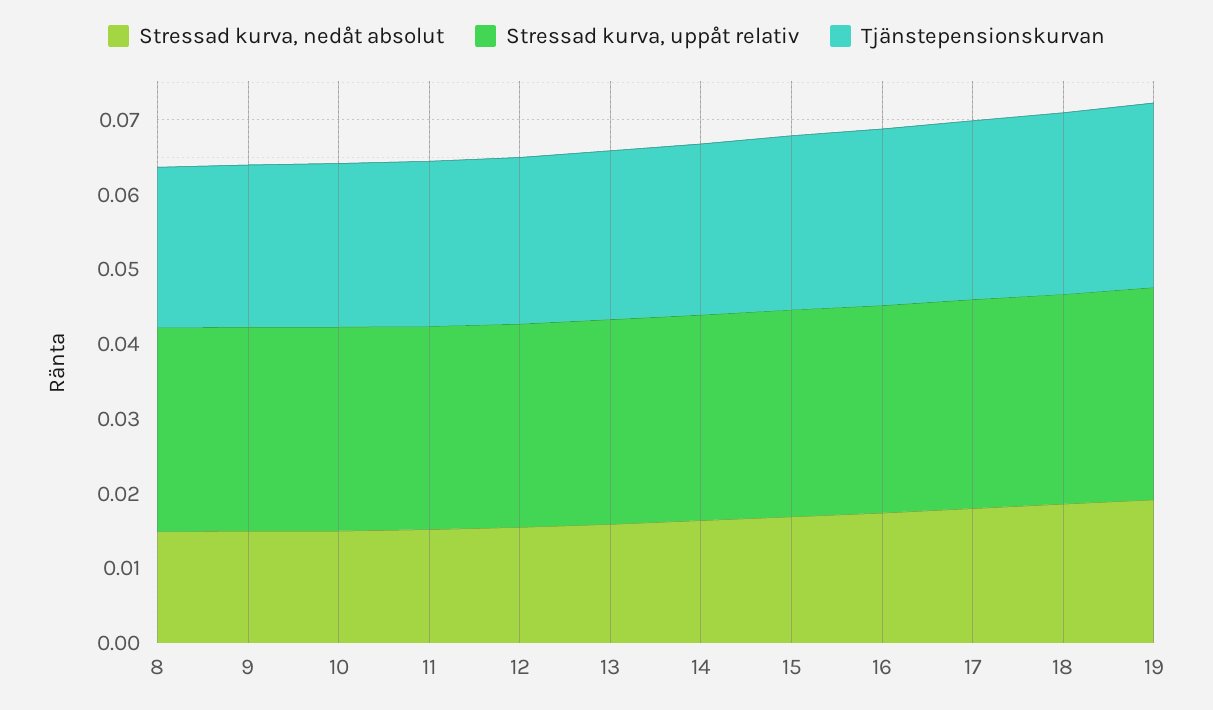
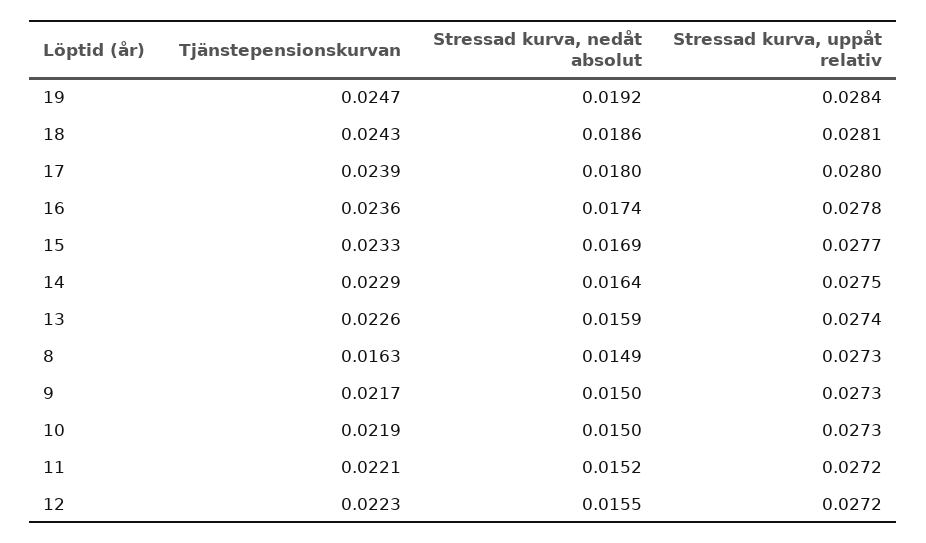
Tjänstepensionskurvan, 8: 0.022 -> 0.0163

